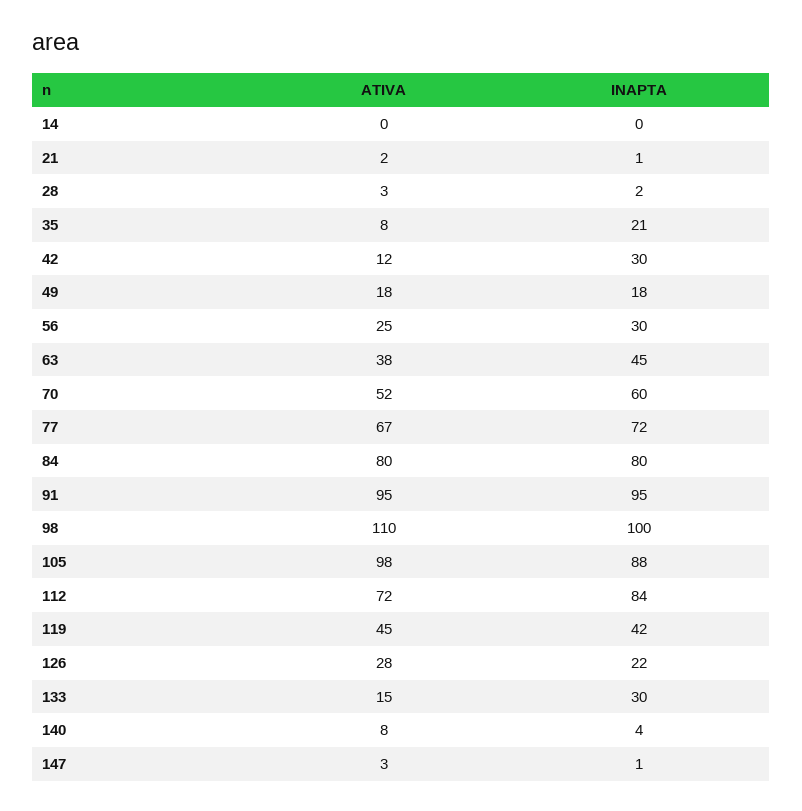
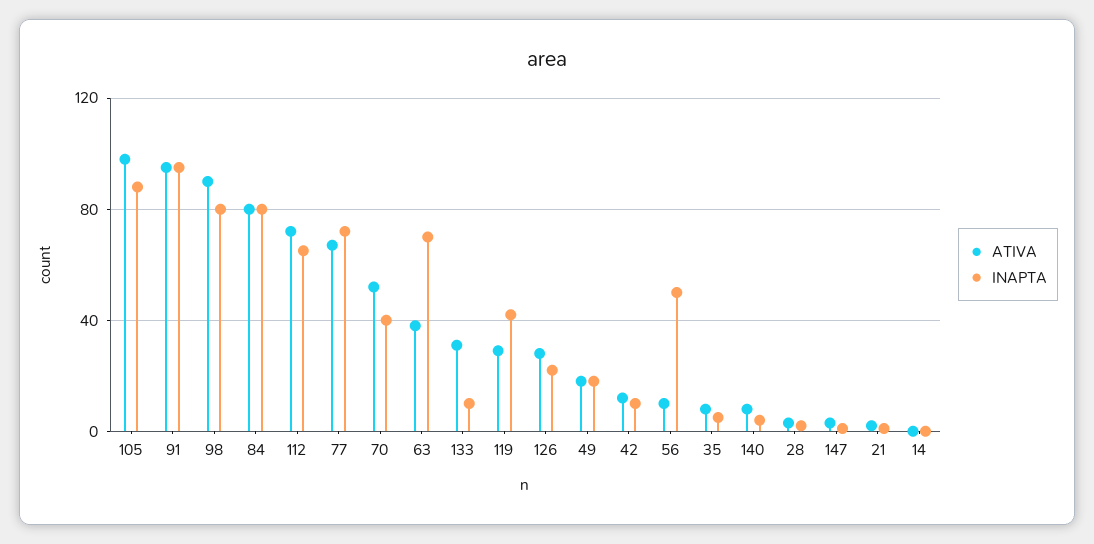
INAPTA, 35: 21 -> 5
INAPTA, 42: 30 -> 10
ATIVA, 56: 25 -> 10
INAPTA, 56: 30 -> 50
INAPTA, 63: 45 -> 70
INAPTA, 70: 60 -> 40
ATIVA, 98: 110 -> 90
INAPTA, 98: 100 -> 80
INAPTA, 112: 84 -> 65
ATIVA, 119: 45 -> 30
ATIVA, 133: 15 -> 30
INAPTA, 133: 30 -> 10

